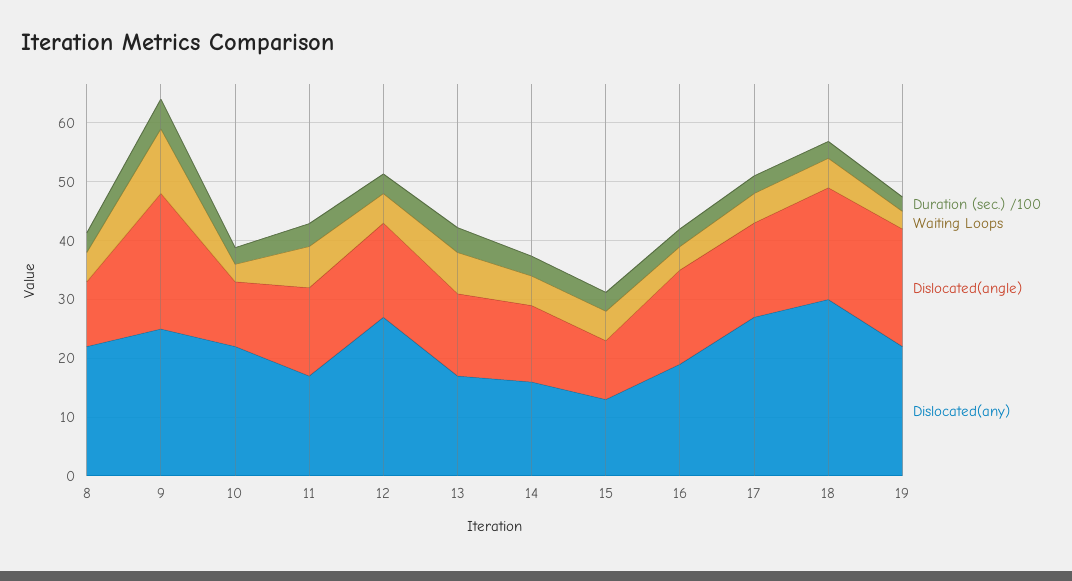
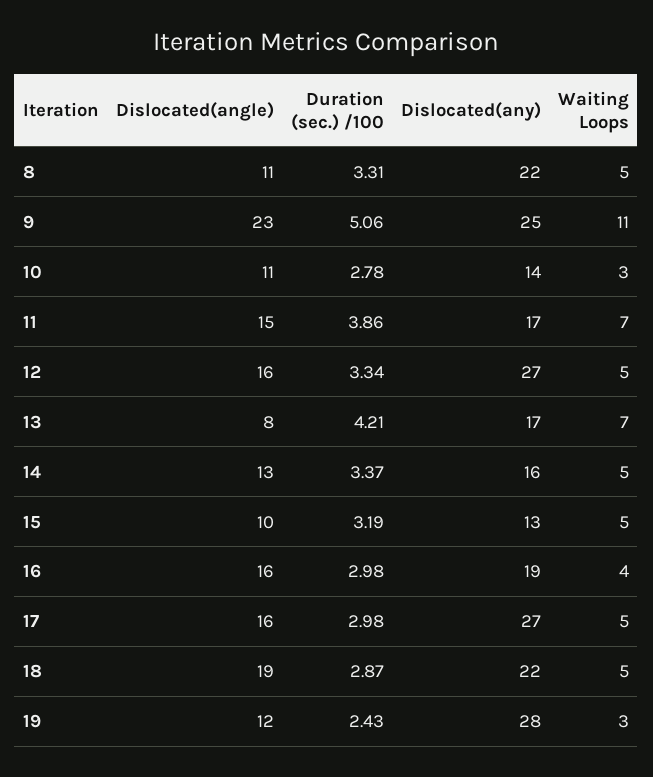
Dislocated(any), 10: 22 -> 14
Dislocated(angle), 13: 14 -> 8
Dislocated(any), 18: 30 -> 22
Dislocated(angle), 19: 20 -> 12
Dislocated(any), 19: 22 -> 28

